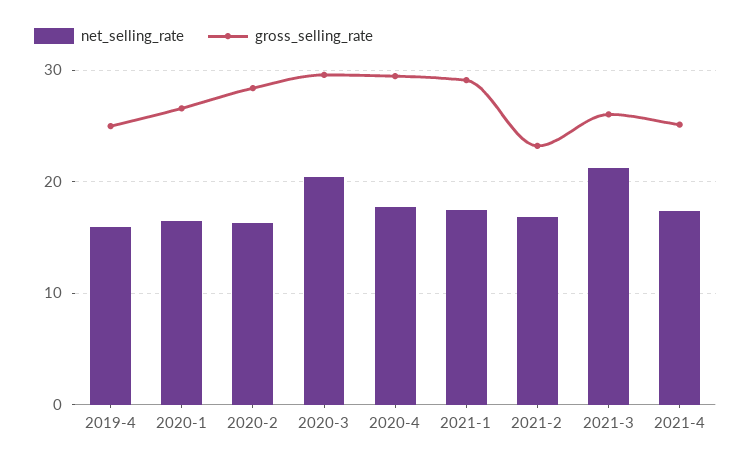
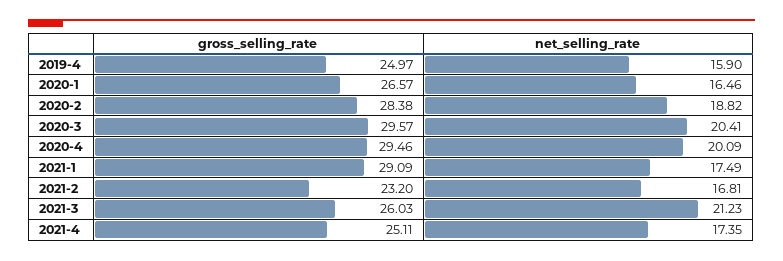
net_selling_rate, 2020-2: 16 -> 18.82
net_selling_rate, 2020-4: 18 -> 20.09

